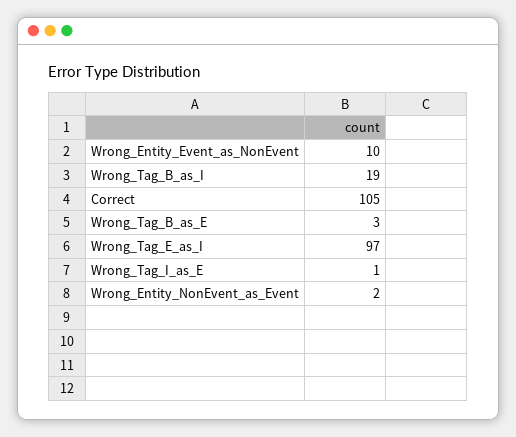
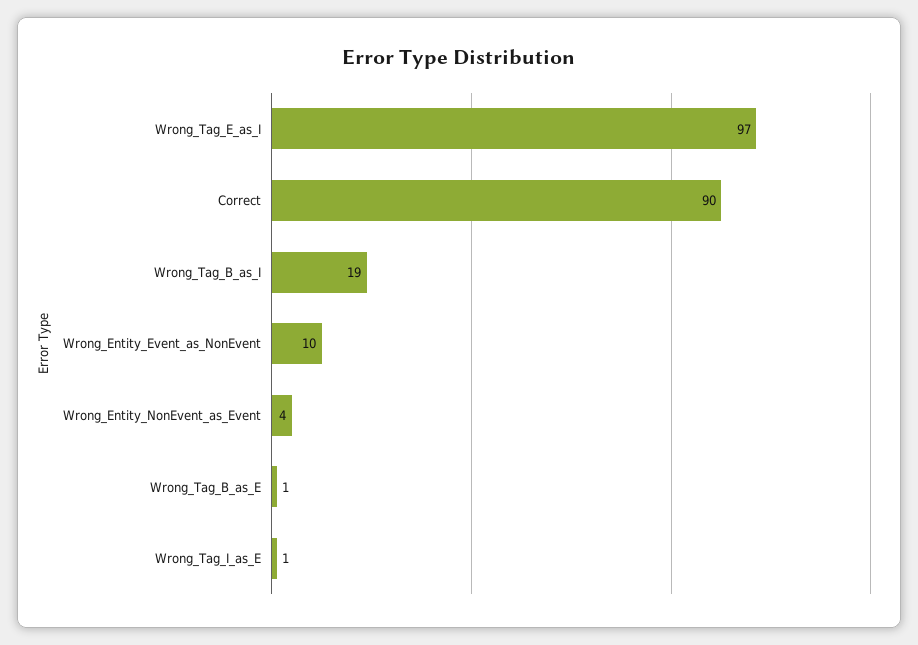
Correct: 105 -> 90
Wrong_Tag_B_as_E: 3 -> 1
Wrong_Entity_NonEvent_as_Event: 2 -> 4

